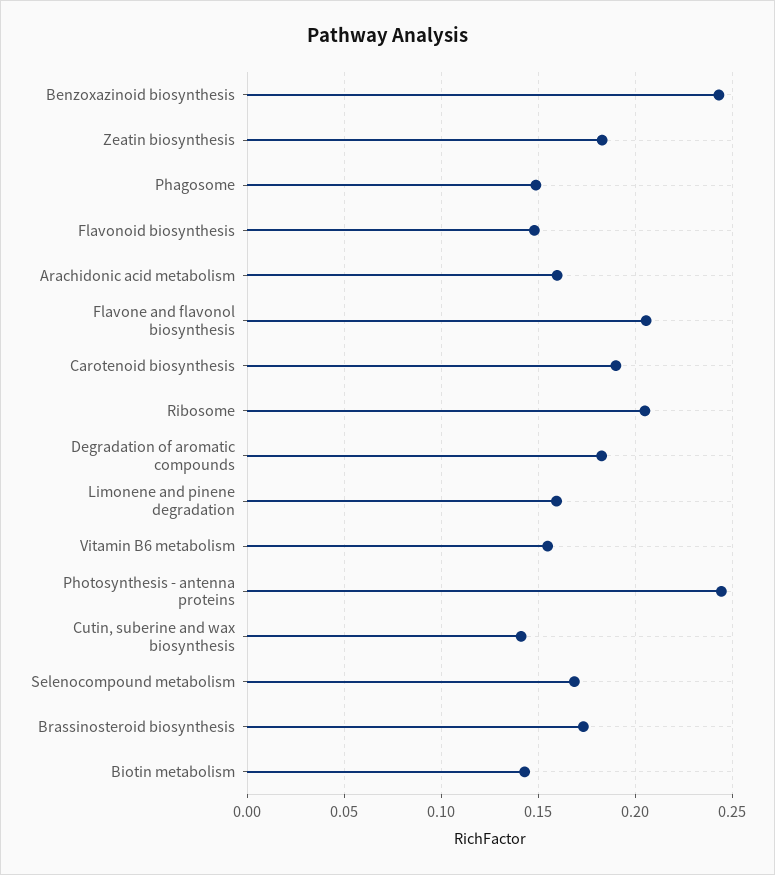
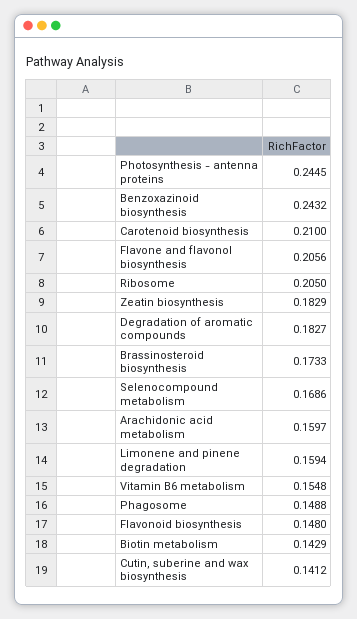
Carotenoid biosynthesis: 0.19 -> 0.21

